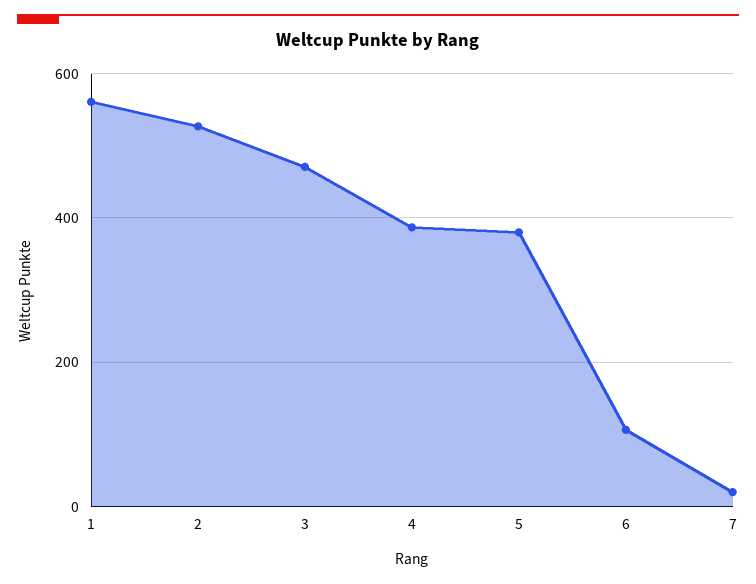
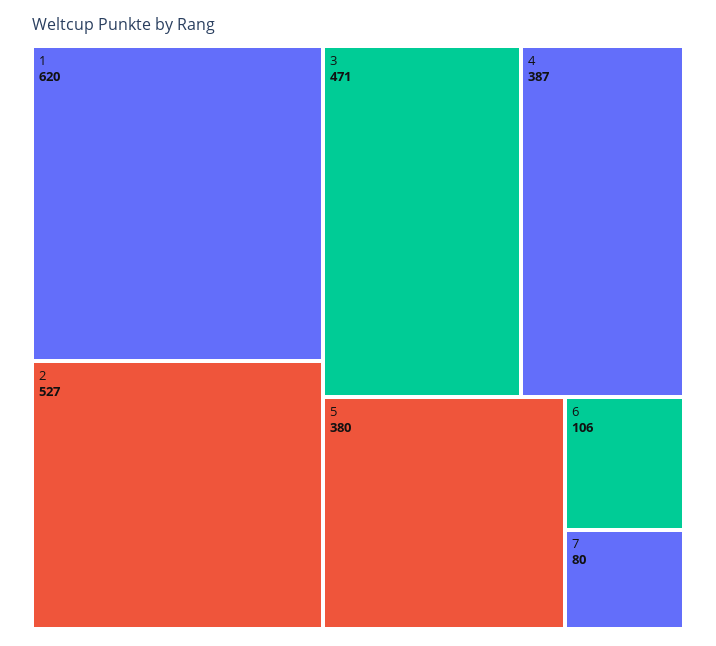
1: 560 -> 620
7: 20 -> 80

